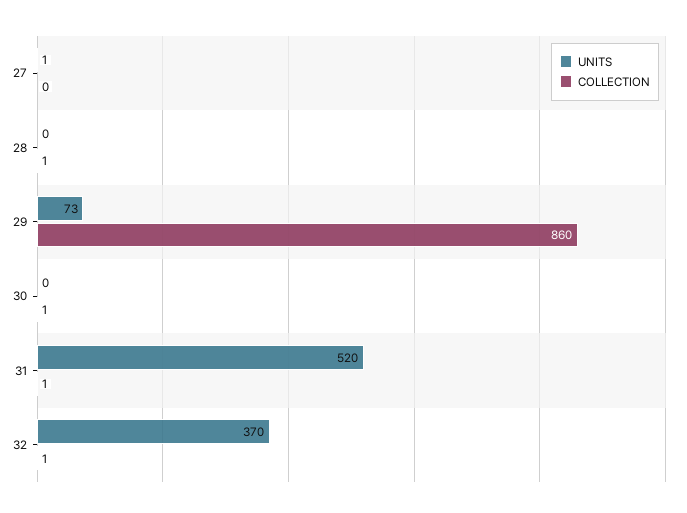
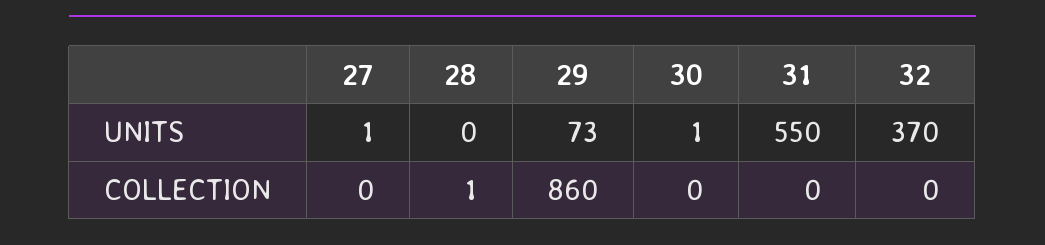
UNITS, 30: 0 -> 1
COLLECTION, 30: 1 -> 0
UNITS, 31: 520 -> 550
COLLECTION, 31: 1 -> 0
COLLECTION, 32: 1 -> 0

